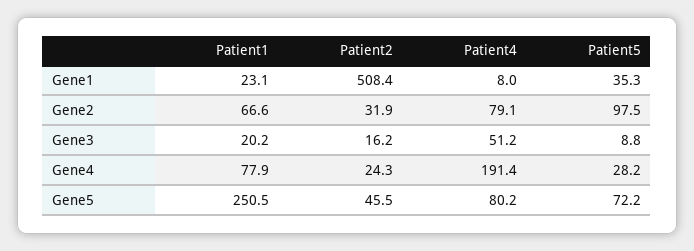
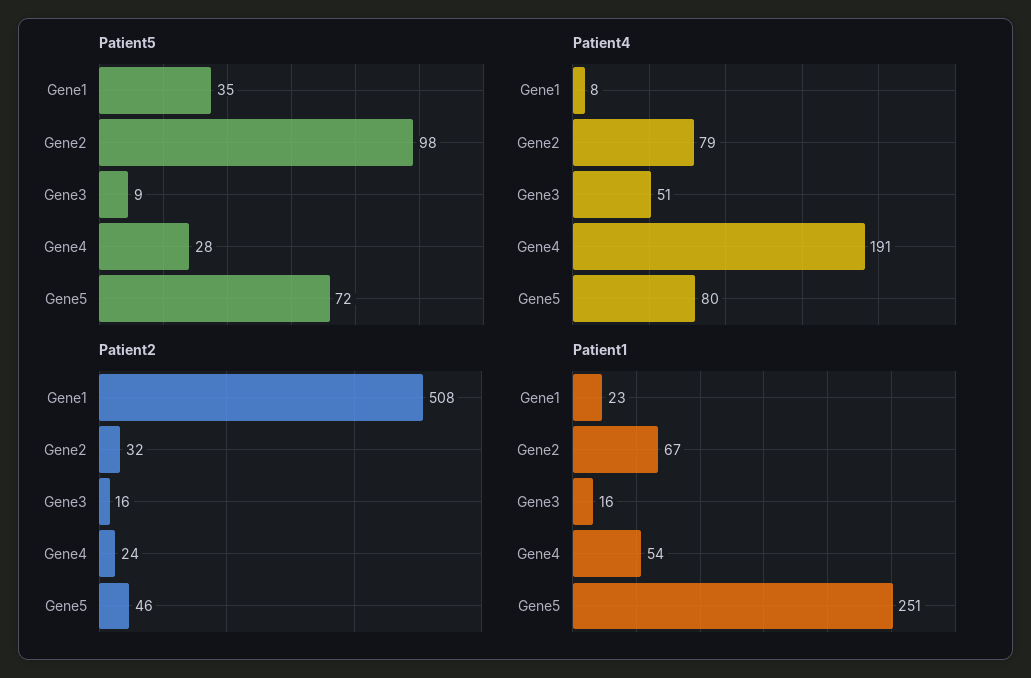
Patient1, Gene3: 20.2 -> 16
Patient1, Gene4: 77.9 -> 54

